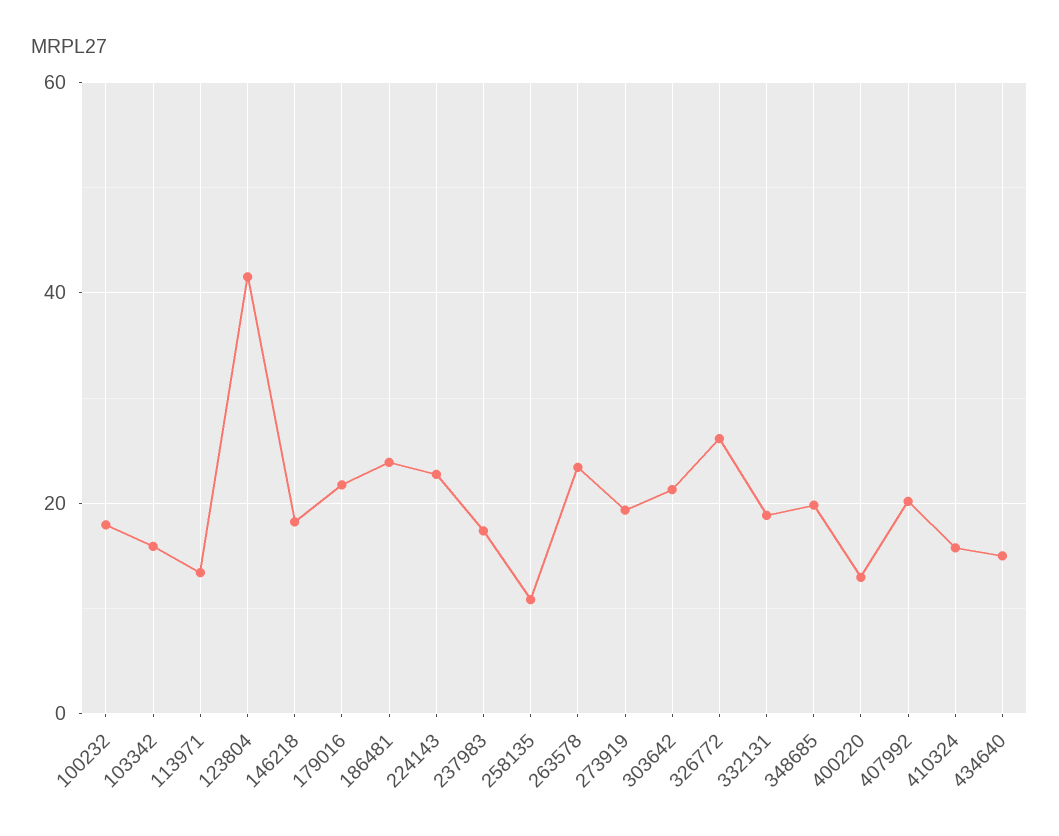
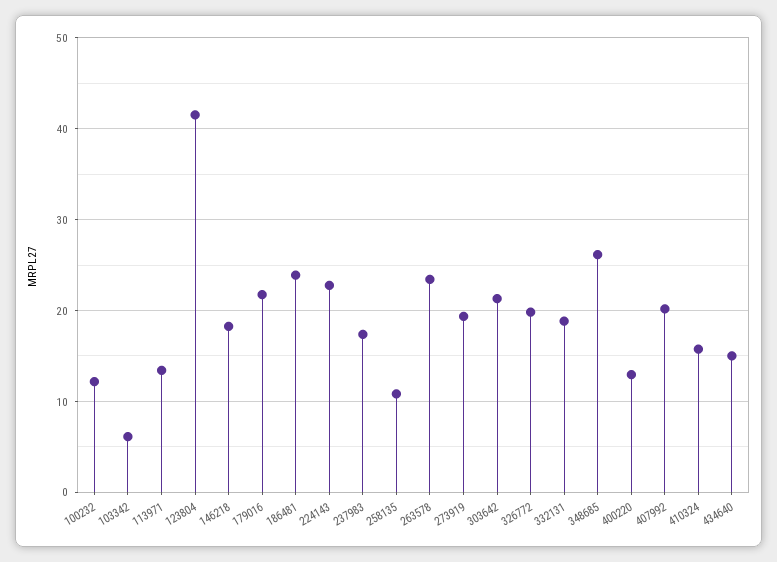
100232: 18 -> 12
103342: 16 -> 6
326772: 26 -> 20
348685: 20 -> 26

